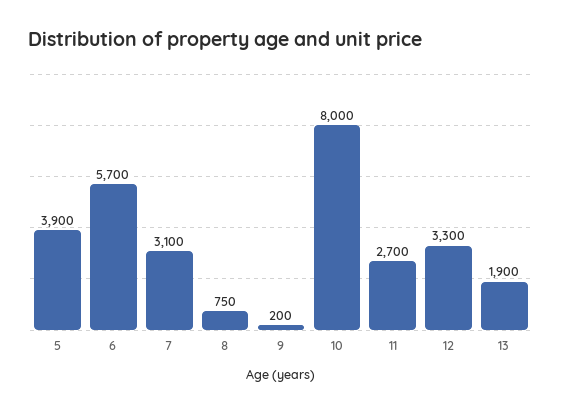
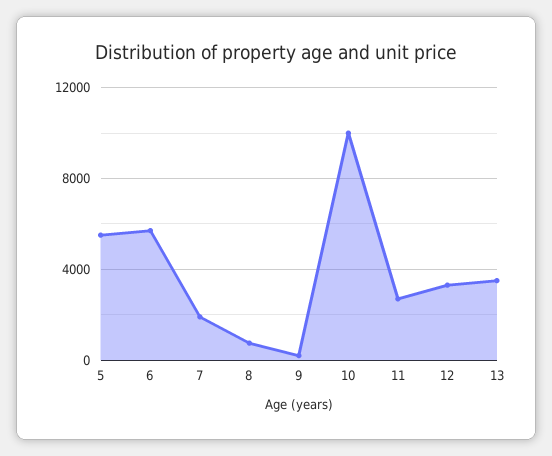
5: 3900 -> 5500
7: 3100 -> 2000
10: 8000 -> 10000
13: 1900 -> 3500

